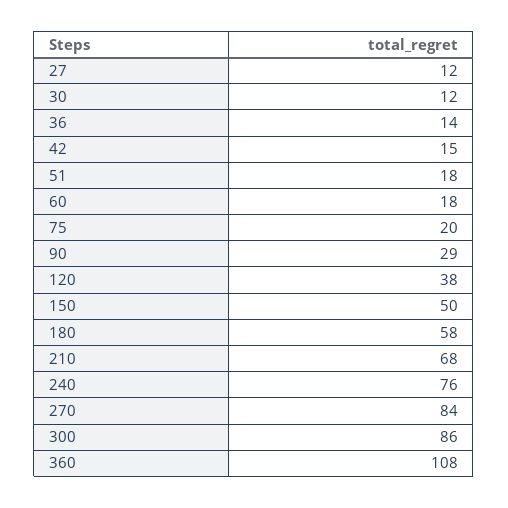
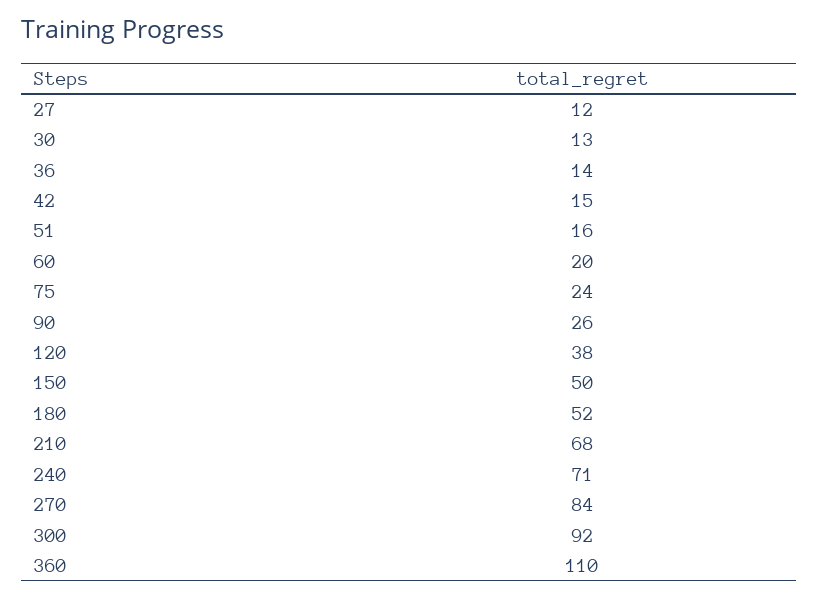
30: 12 -> 13
51: 18 -> 16
60: 18 -> 20
75: 20 -> 24
90: 29 -> 26
180: 58 -> 52
240: 76 -> 71
300: 86 -> 92
360: 108 -> 110

